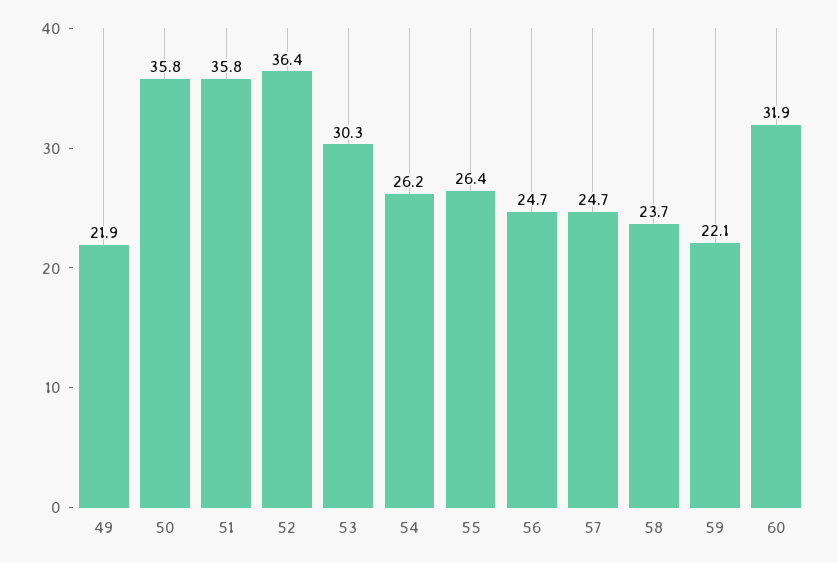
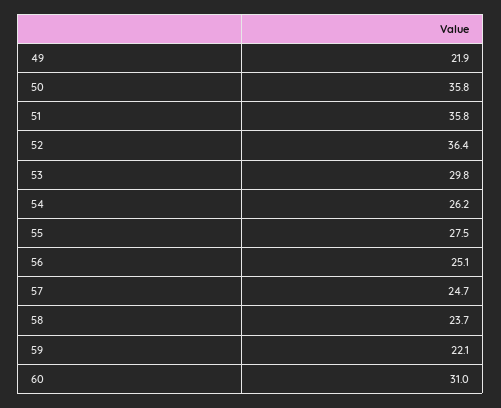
53: 30.3 -> 29.8
55: 26.4 -> 27.5
56: 24.7 -> 25.1
60: 31.9 -> 31

